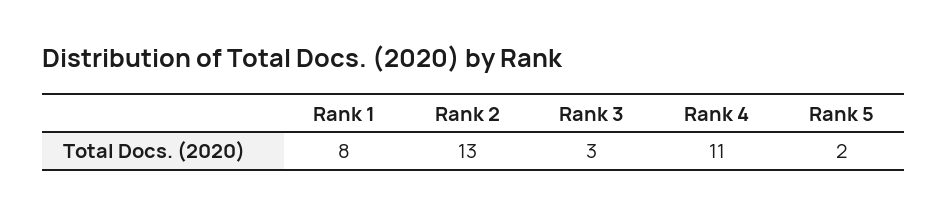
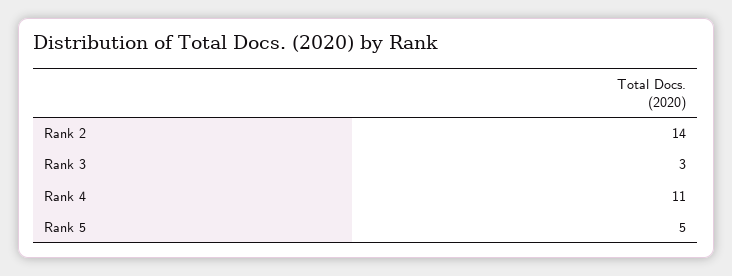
Rank 1: 8 -> none
Rank 2: 13 -> 14
Rank 5: 2 -> 5

